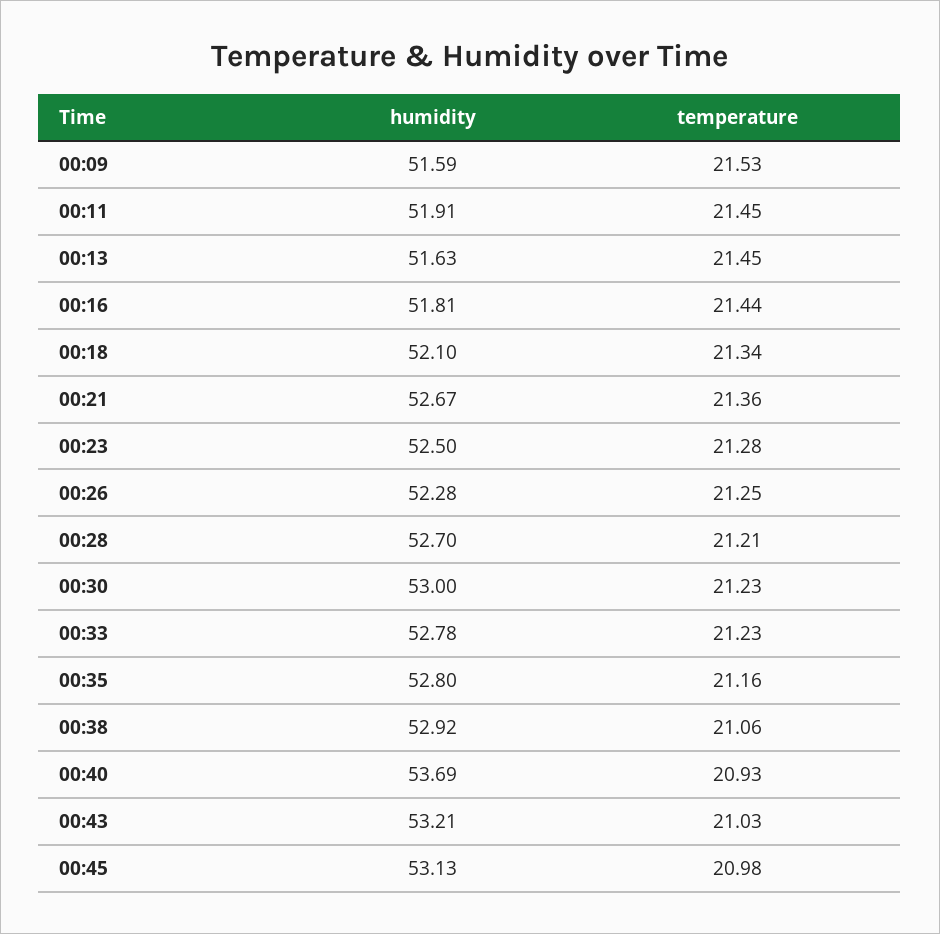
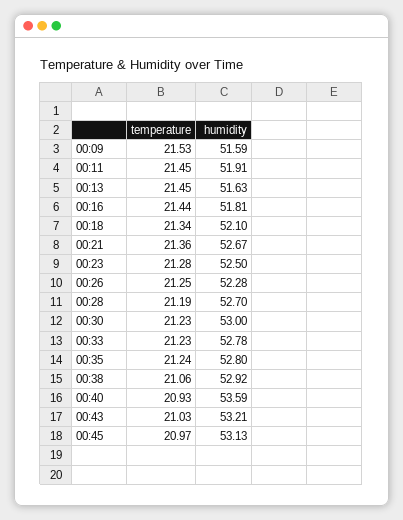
temperature, 00:28: 21.21 -> 21.19
temperature, 00:35: 21.16 -> 21.24
humidity, 00:40: 53.69 -> 53.59
temperature, 00:45: 20.98 -> 20.97

